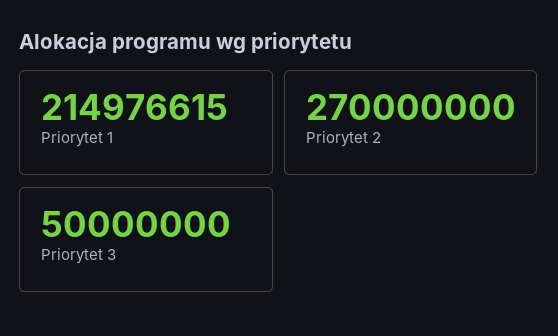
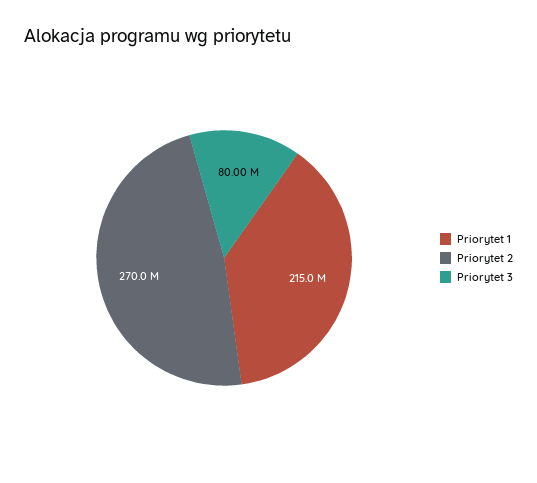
Priorytet 3: 50000000 -> 80000000

